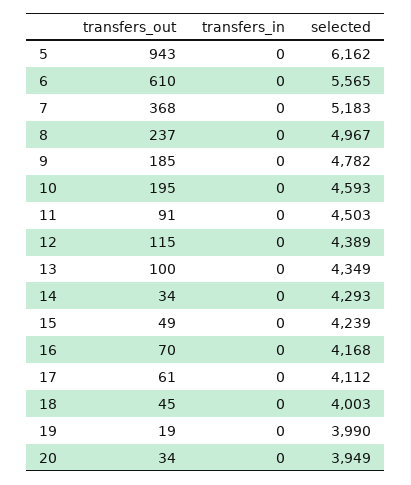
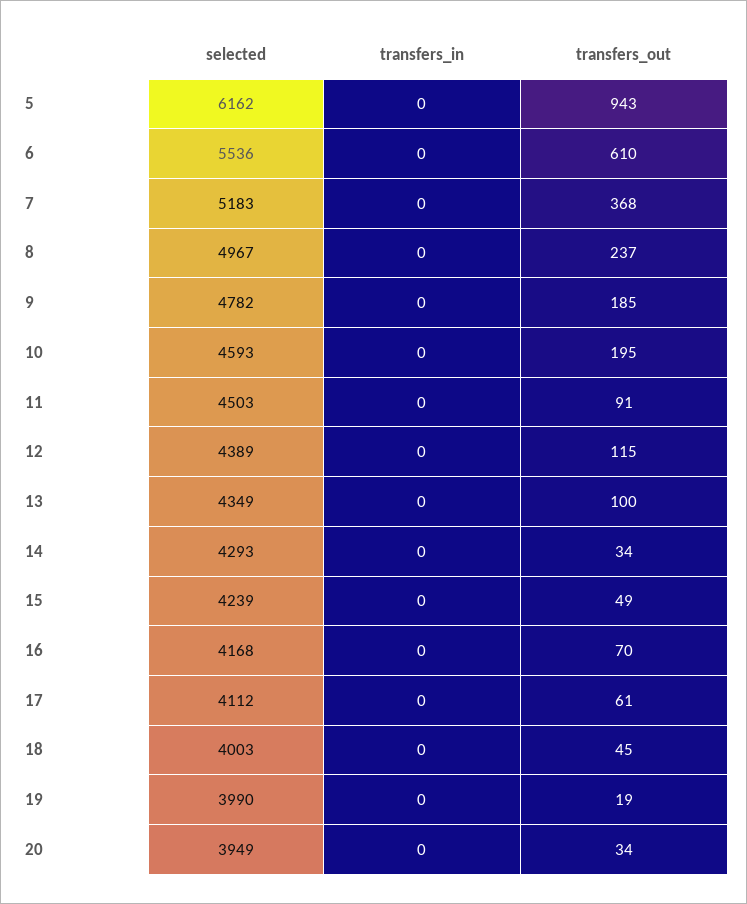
selected, 6: 5565 -> 5536

